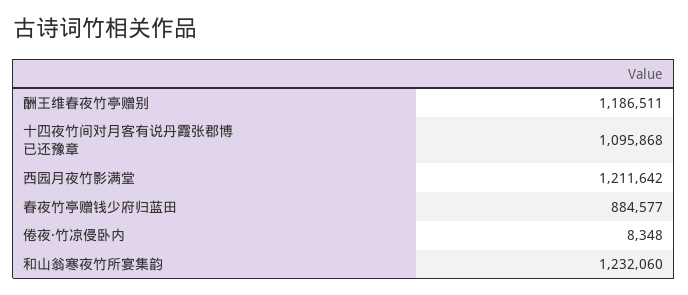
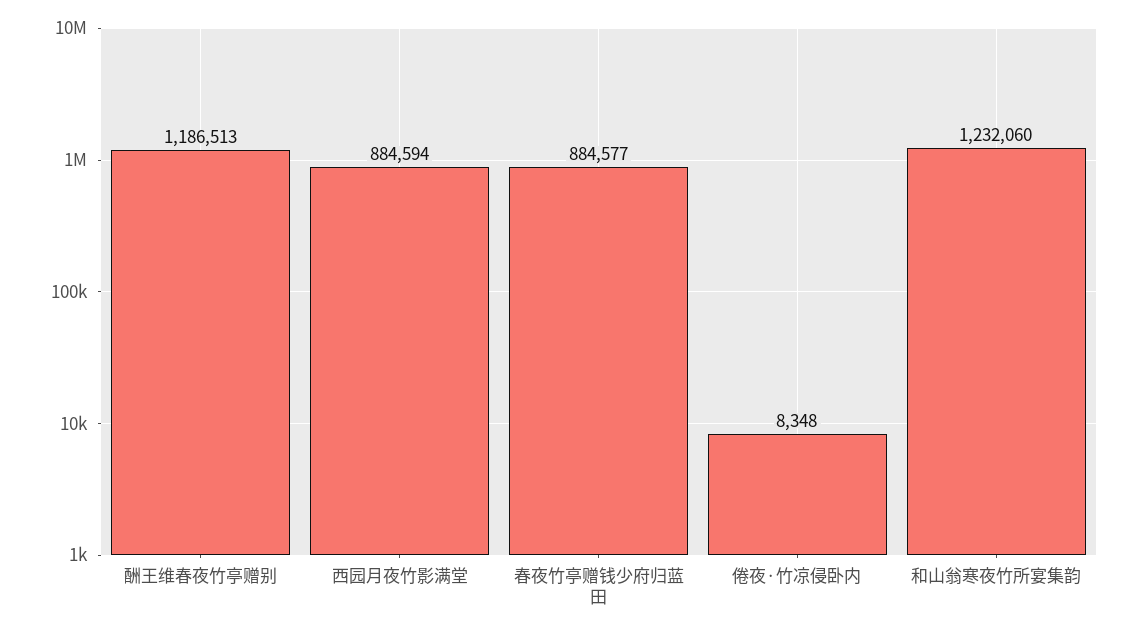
酬王维春夜竹亭赠别: 1186511 -> 1186513
十四夜竹间对月客有说丹霞张郡博已还豫章: 1095868 -> none
西园月夜竹影满堂: 1211642 -> 884594

